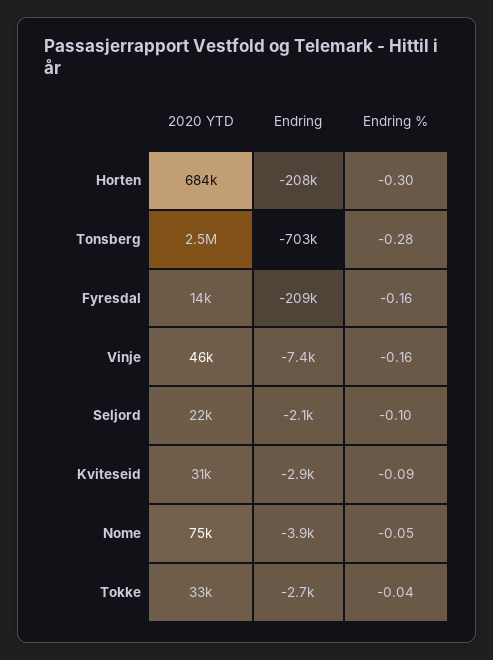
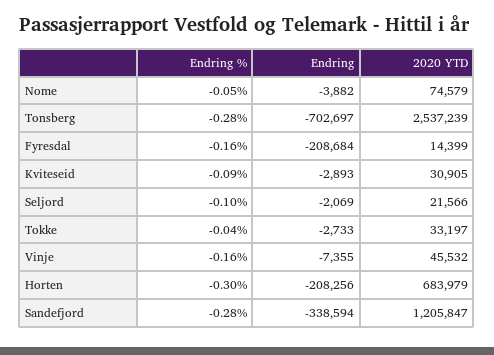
Endring %, Sandefjord: none -> -0.28
Endring, Sandefjord: none -> -338594
2020 YTD, Sandefjord: none -> 1205847

